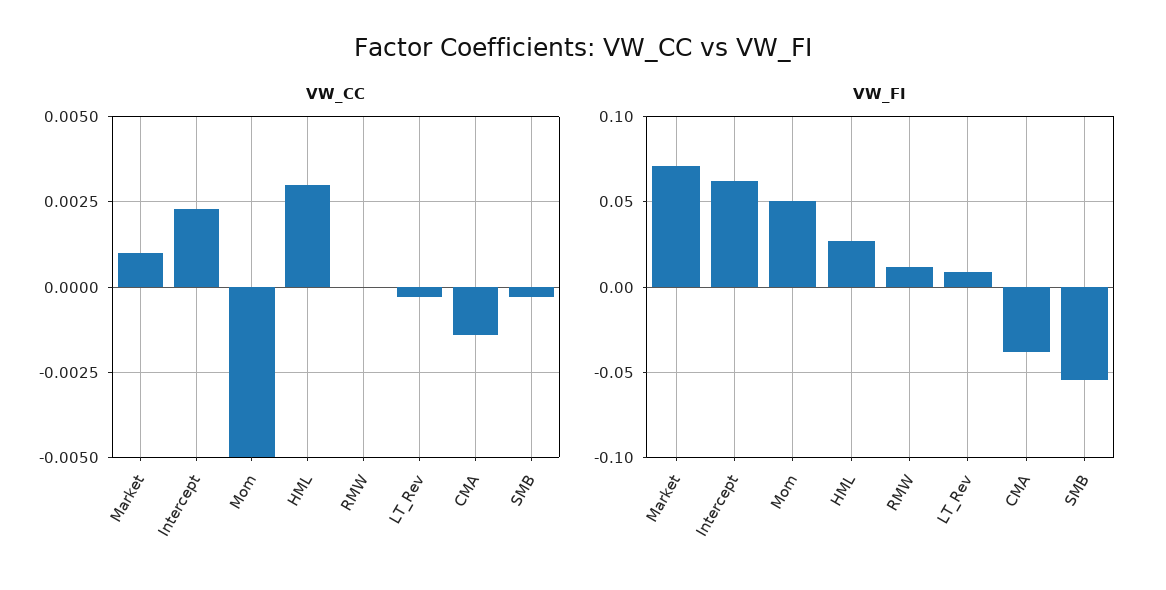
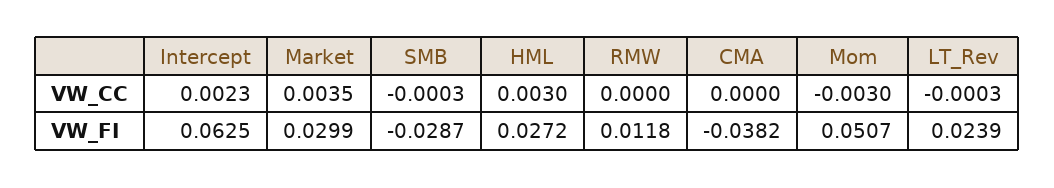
VW_CC, Market: 0.001 -> 0.0035
VW_CC, Mom: -0.005 -> -0.003
VW_CC, CMA: -0.0015 -> 0
VW_FI, Market: 0.07 -> 0.0299
VW_FI, LT_Rev: 0.01 -> 0.0239
VW_FI, SMB: -0.055 -> -0.0287

